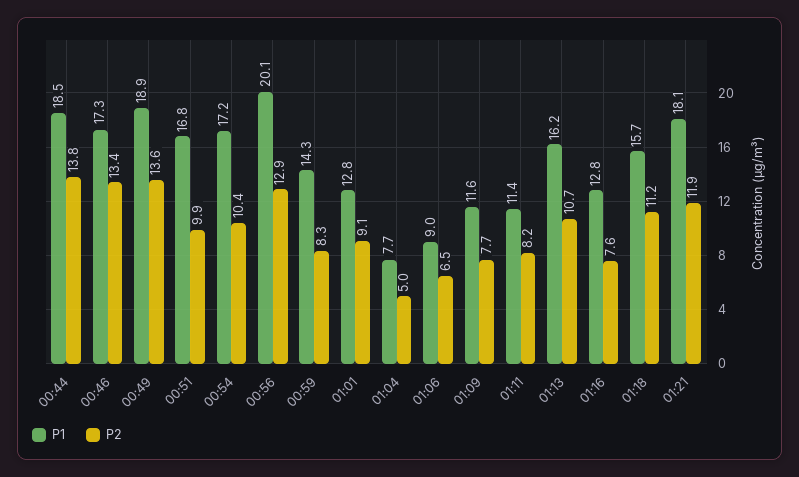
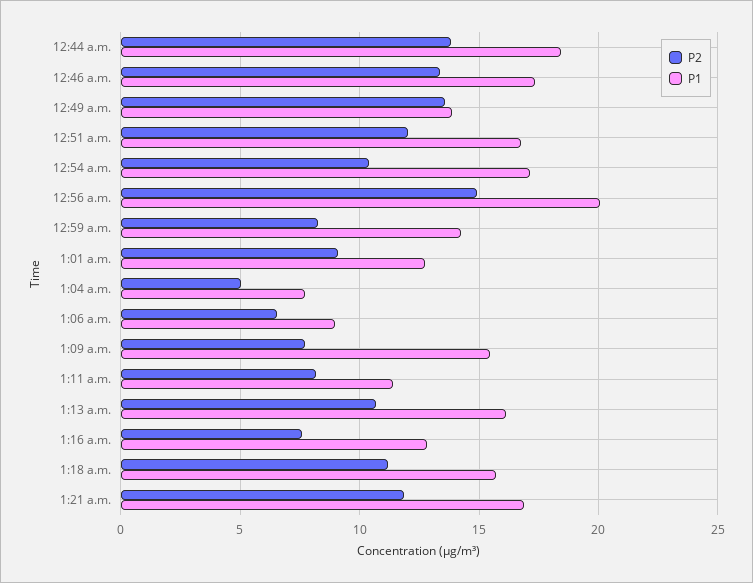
P1, 00:49: 18.9 -> 14
P2, 00:51: 9.9 -> 12
P2, 00:56: 12.9 -> 15
P1, 01:09: 11.6 -> 15.5
P1, 01:21: 18.1 -> 17

